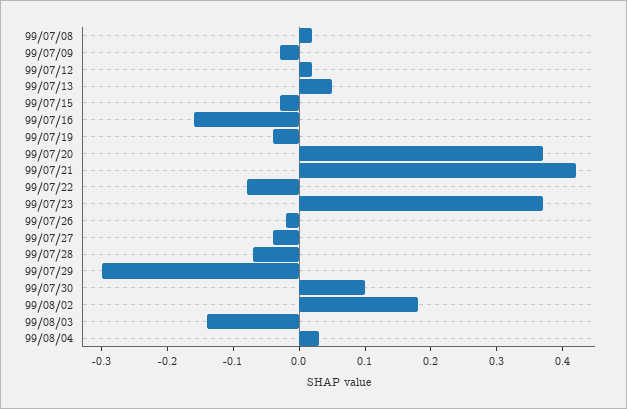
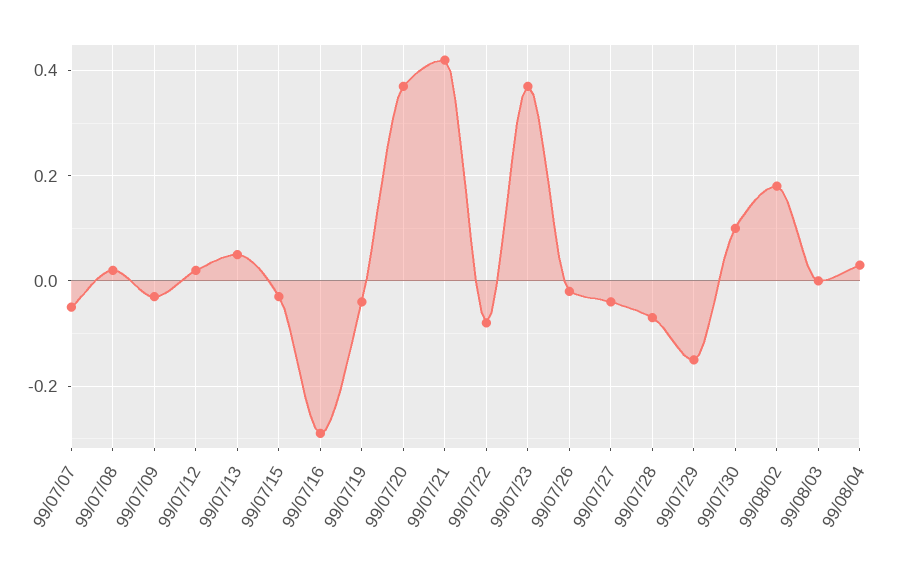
99/07/16: -0.15 -> -0.3
99/07/29: -0.3 -> -0.15
99/08/03: -0.15 -> 0
99/07/07: none -> -0.05

